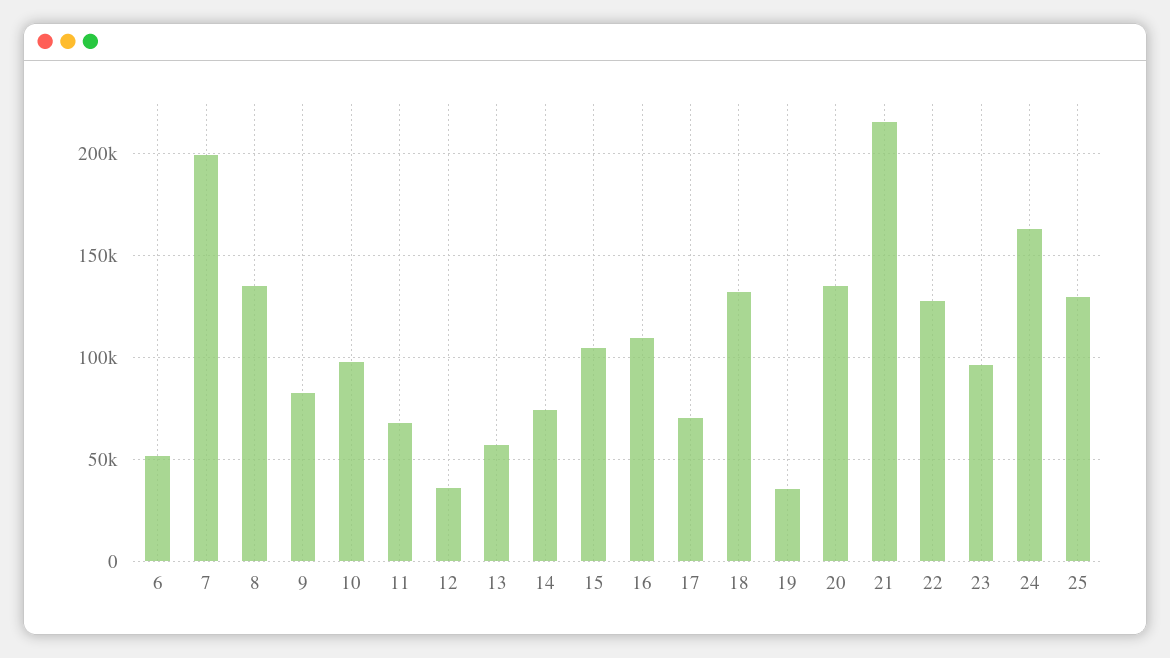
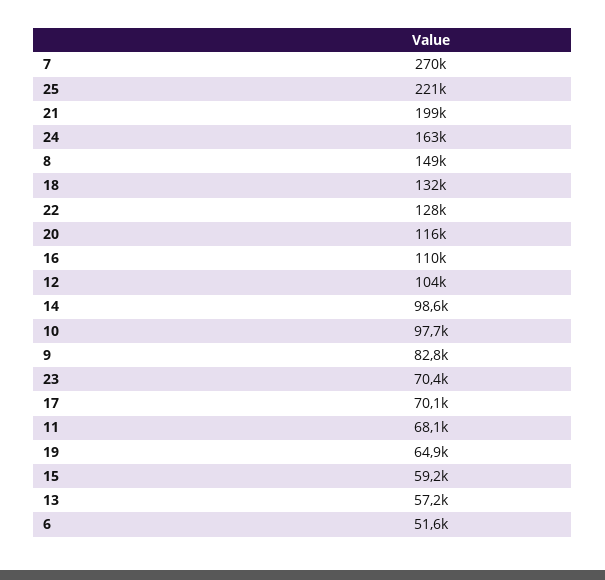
7: 200000 -> 270000
8: 135000 -> 149000
12: 35000 -> 104000
14: 75000 -> 98600
15: 105000 -> 59200
19: 35000 -> 64900
20: 135000 -> 116000
21: 215000 -> 199000
23: 95000 -> 70400
25: 130000 -> 221000

